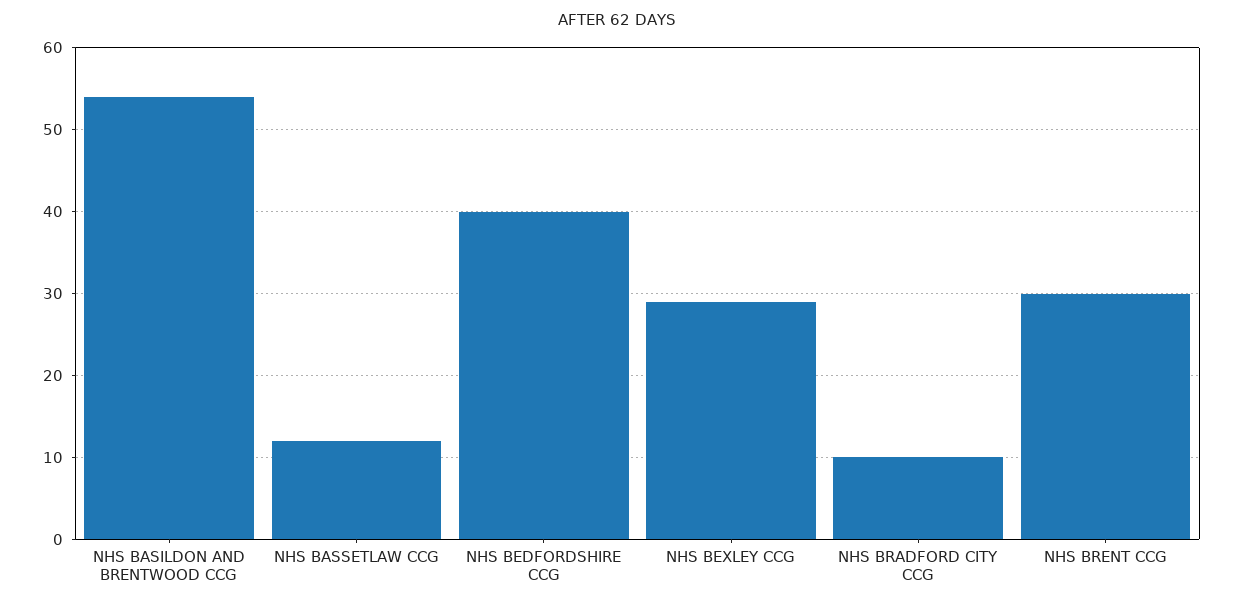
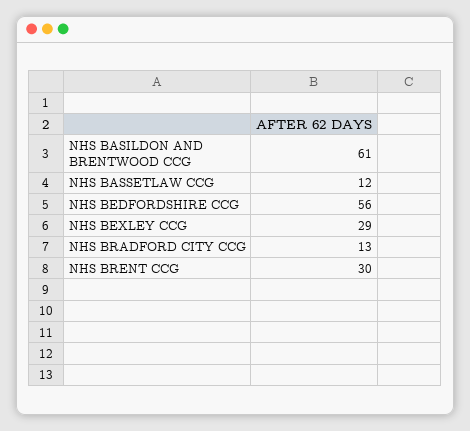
NHS BASILDON AND BRENTWOOD CCG: 54 -> 61
NHS BEDFORDSHIRE CCG: 40 -> 56
NHS BRADFORD CITY CCG: 10 -> 13

